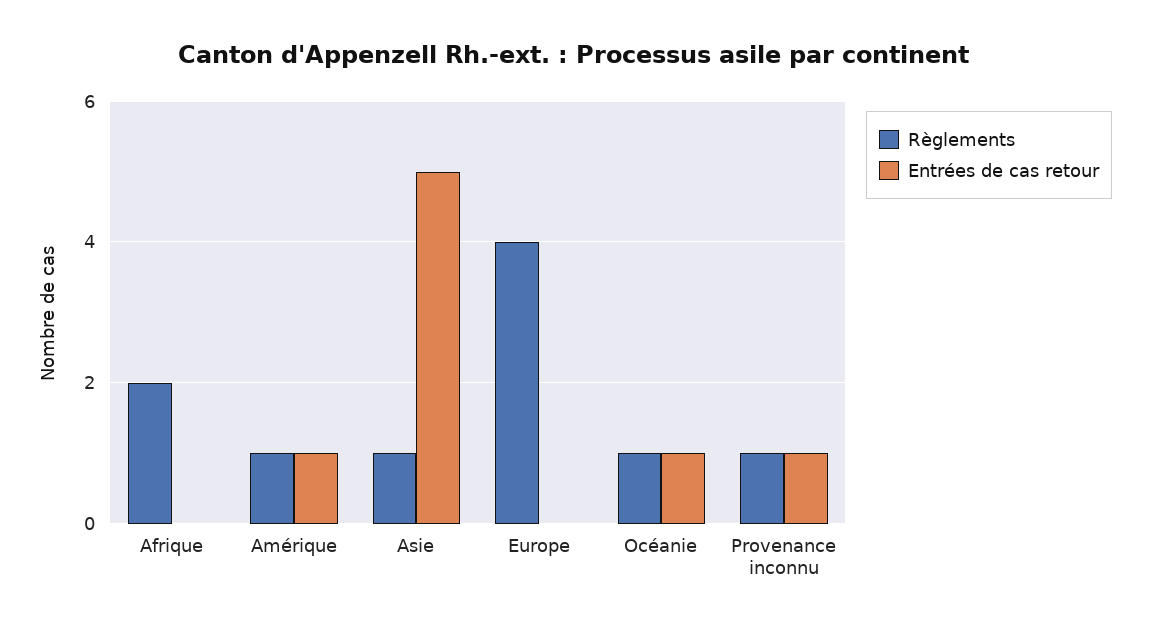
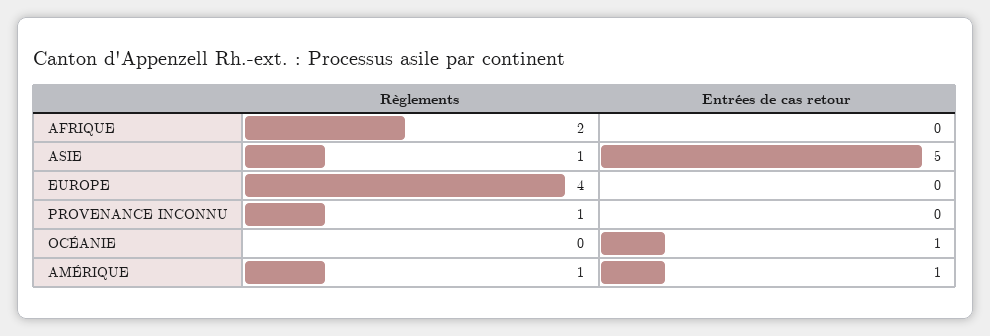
Règlements, Océanie: 1 -> 0
Entrées de cas retour, Provenance inconnu: 1 -> 0

